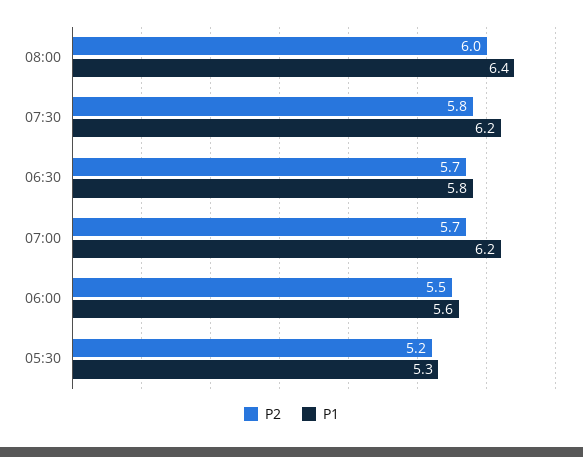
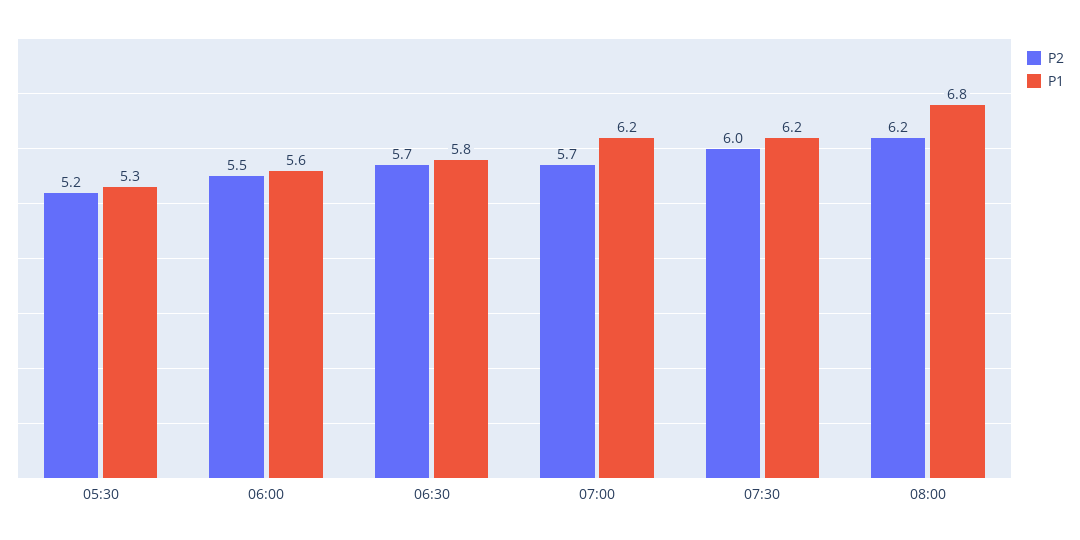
P2, 08:00: 6 -> 6.2
P1, 08:00: 6.4 -> 6.8
P2, 07:30: 5.8 -> 6

